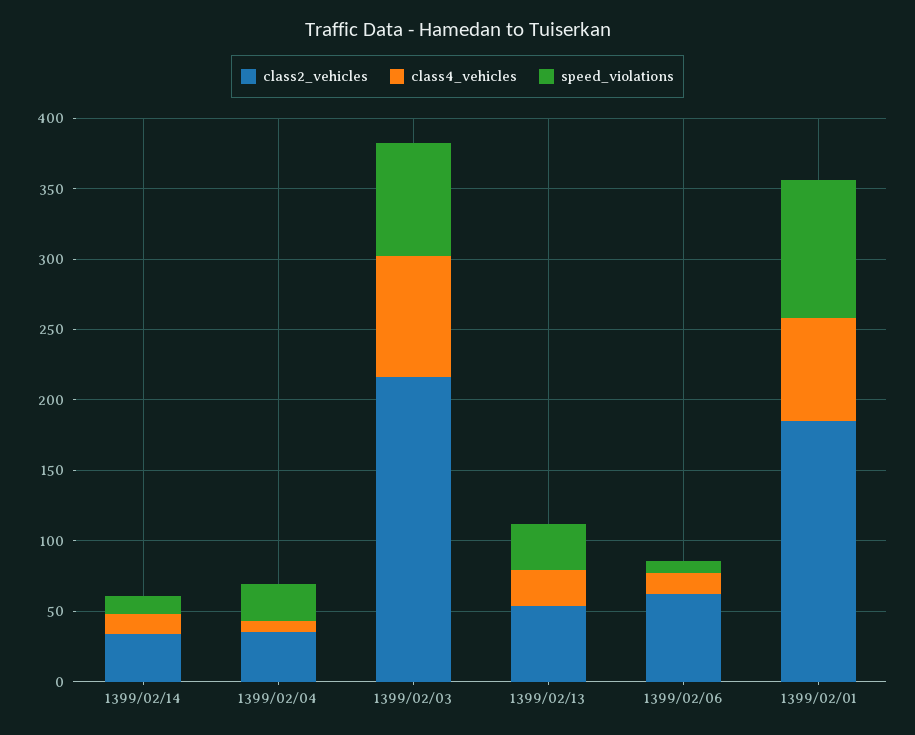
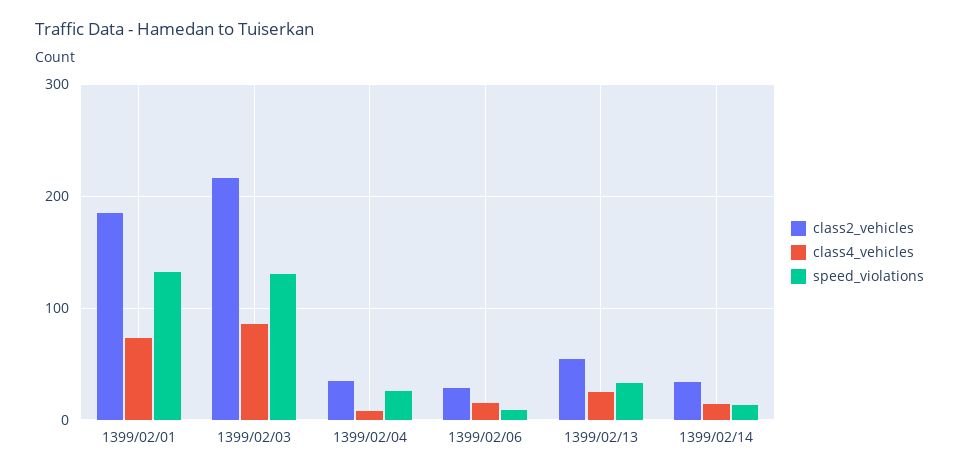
speed_violations, 1399/02/03: 80 -> 130
class2_vehicles, 1399/02/06: 60 -> 30
speed_violations, 1399/02/01: 100 -> 130

